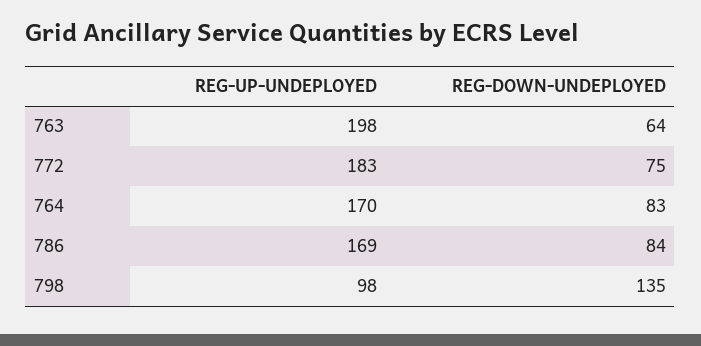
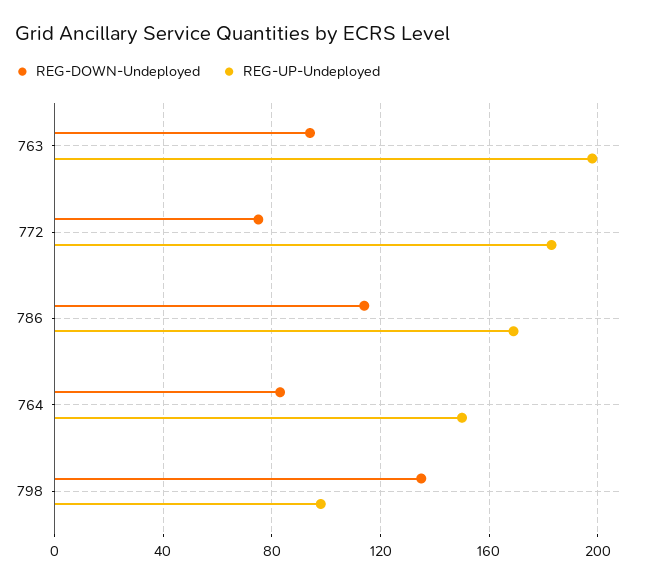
REG-DOWN-UNDEPLOYED, 763: 64 -> 95
REG-UP-UNDEPLOYED, 764: 170 -> 150
REG-DOWN-UNDEPLOYED, 786: 84 -> 115

